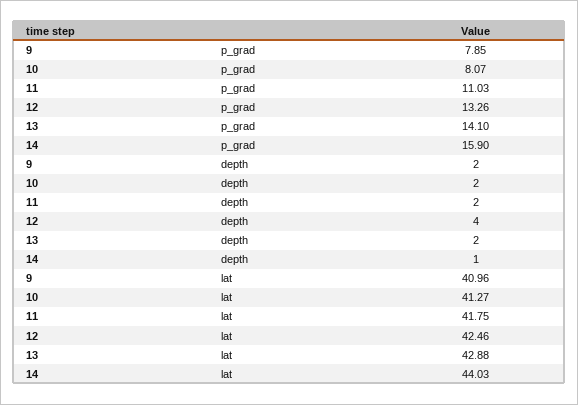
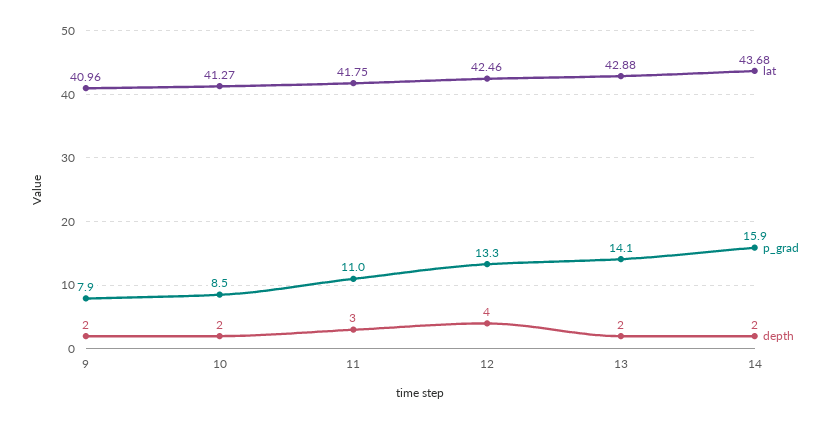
p_grad, 10: 8.07 -> 8.5
depth, 11: 2 -> 3
depth, 14: 1 -> 2
lat, 14: 44.03 -> 43.68

